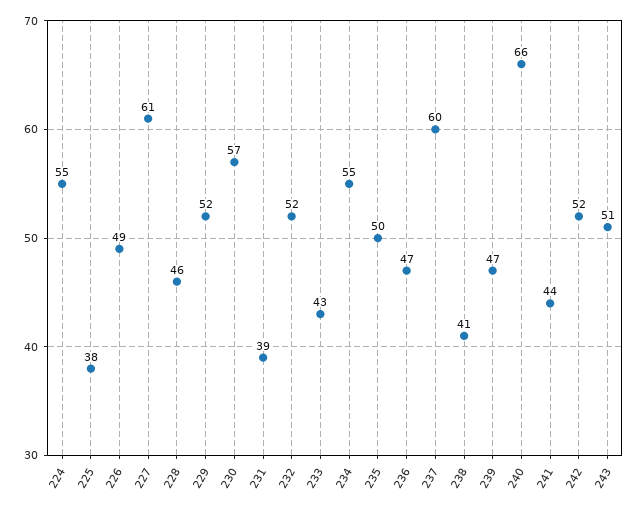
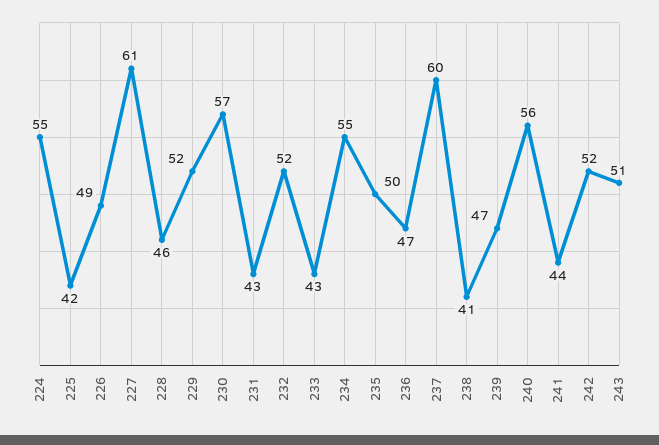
225: 38 -> 42
231: 39 -> 43
240: 66 -> 56

